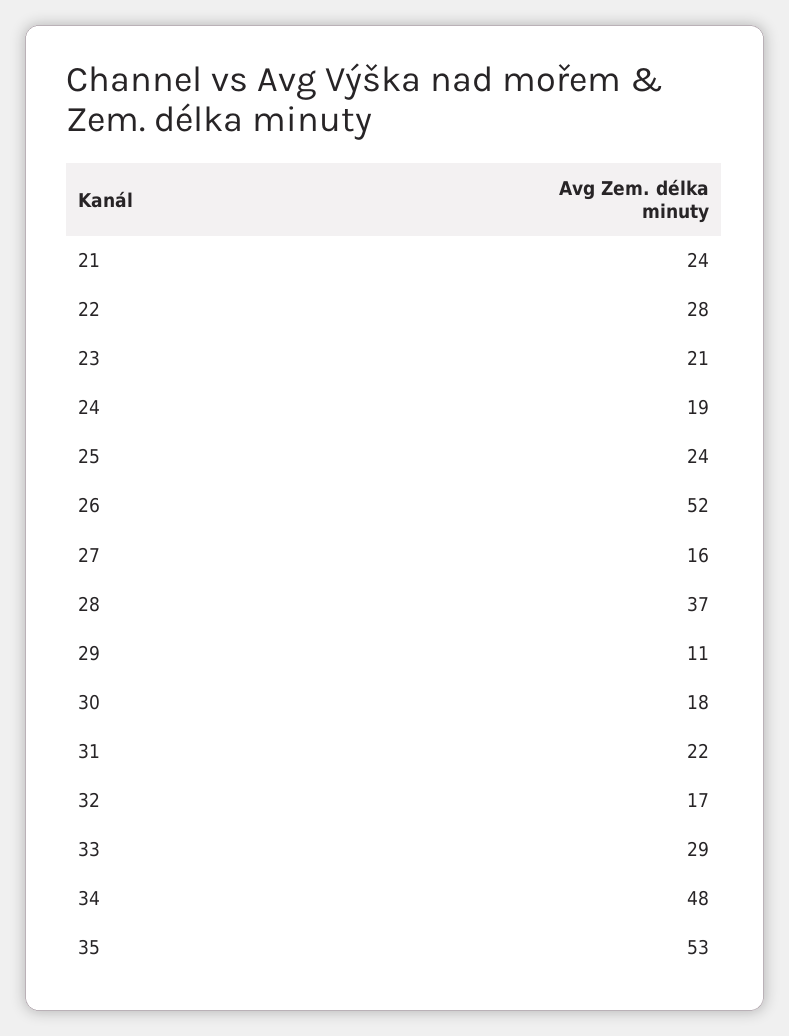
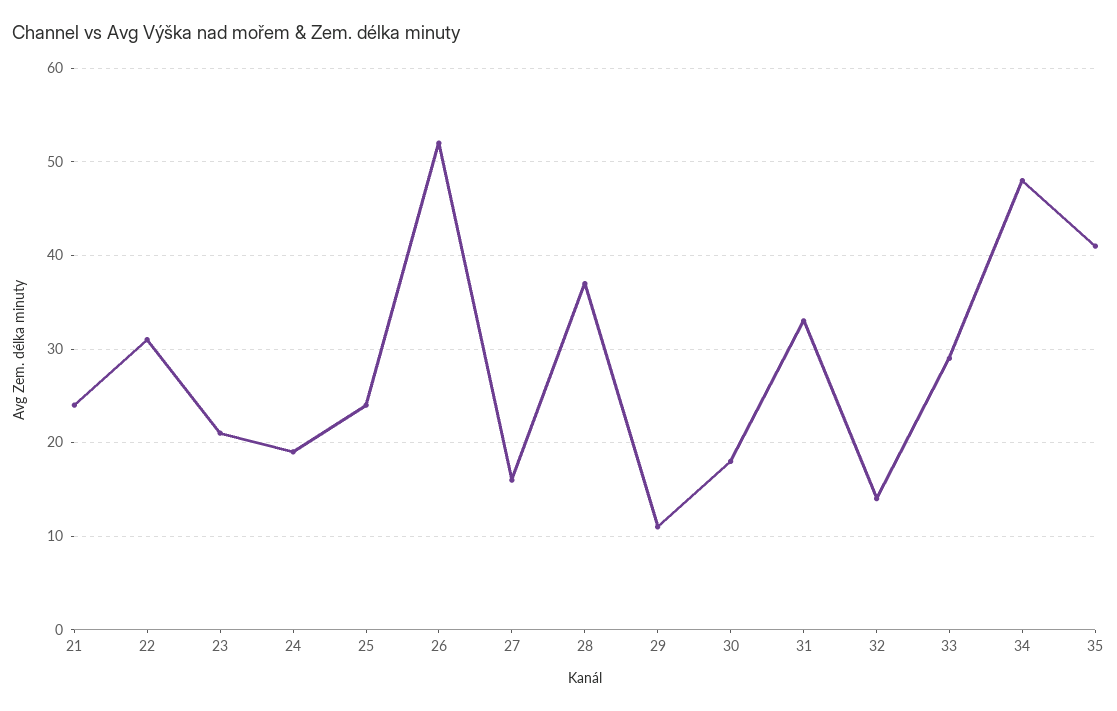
22: 28 -> 31
31: 22 -> 33
32: 17 -> 14
35: 53 -> 41

